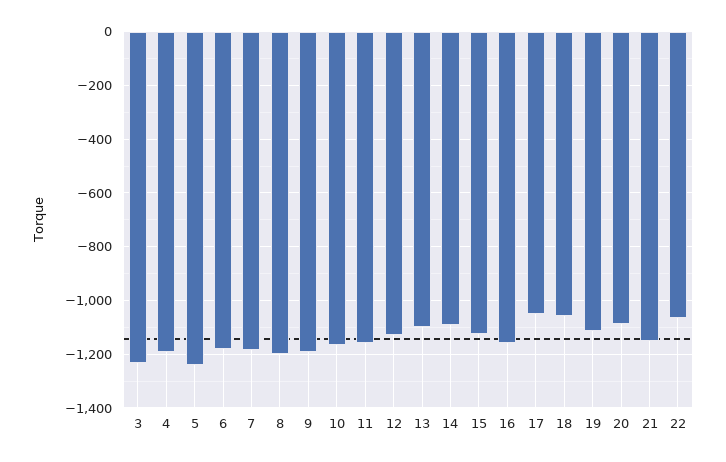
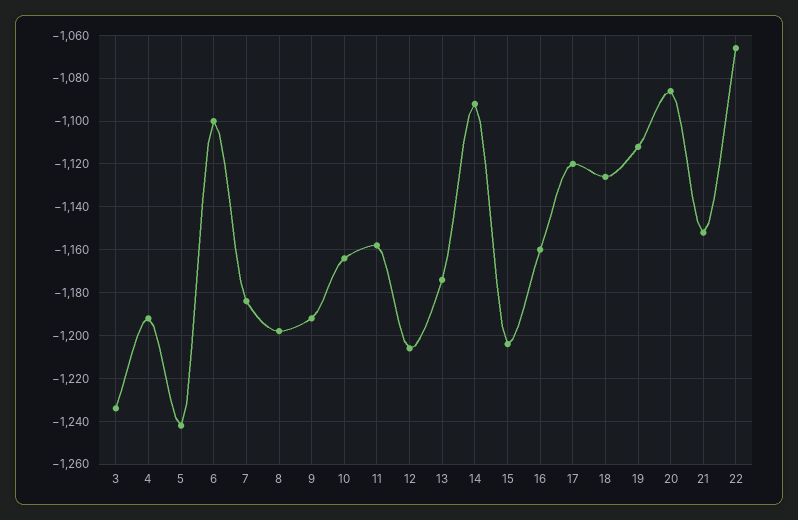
6: -1175 -> -1100
12: -1125 -> -1205
13: -1100 -> -1175
15: -1125 -> -1205
17: -1050 -> -1120
18: -1050 -> -1125

